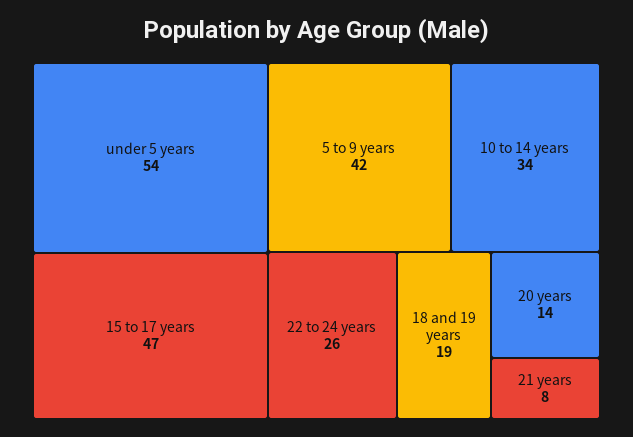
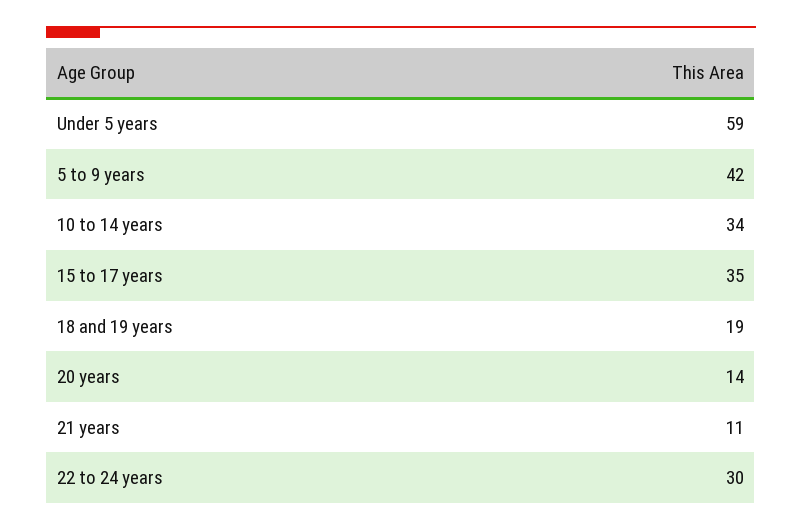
under 5 years: 54 -> 59
15 to 17 years: 47 -> 35
22 to 24 years: 26 -> 30
21 years: 8 -> 11

